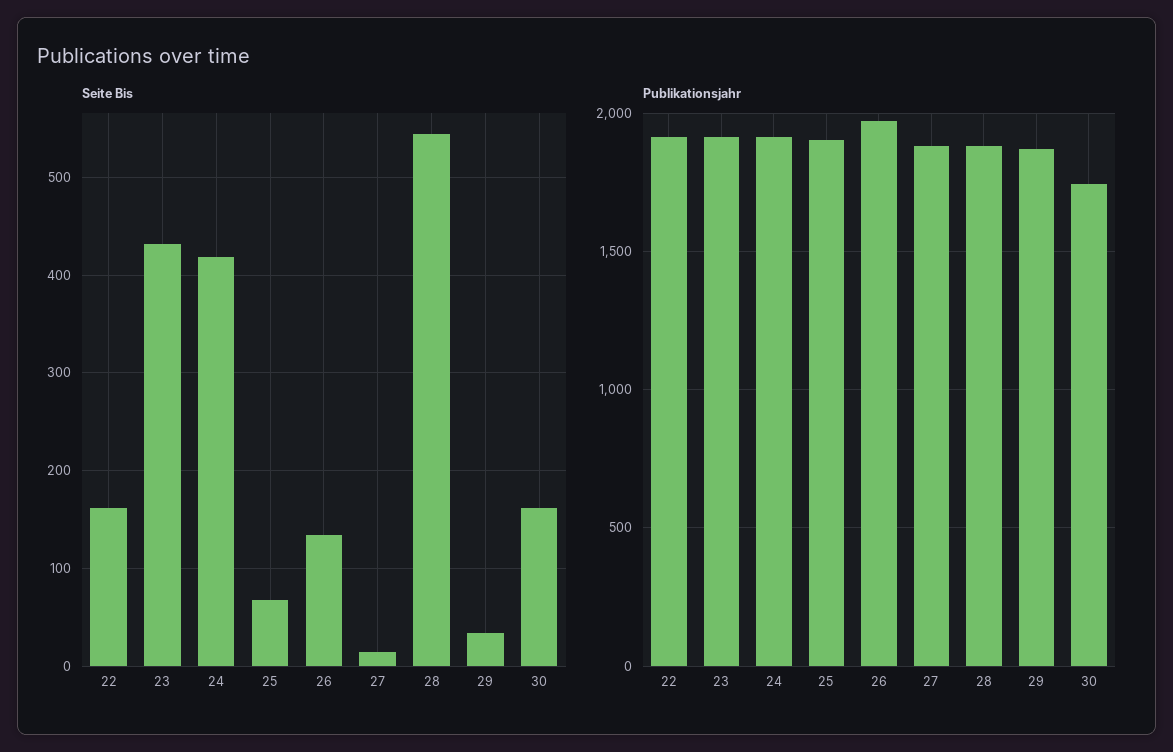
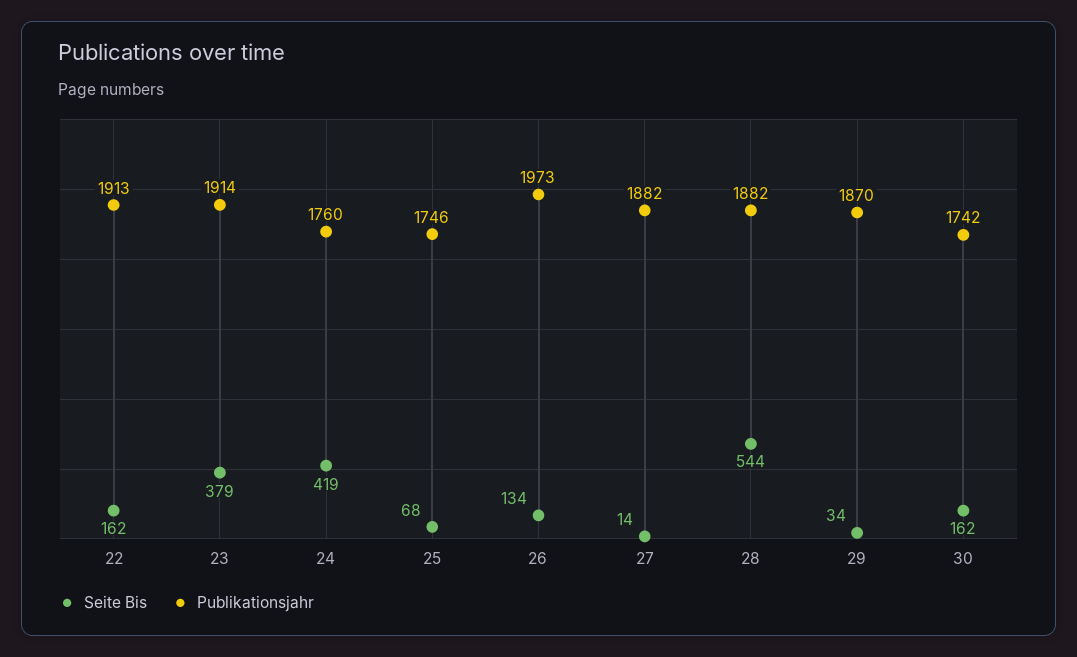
Seite Bis, 23: 430 -> 379
Publikationsjahr, 24: 1900 -> 1760
Publikationsjahr, 25: 1900 -> 1746

